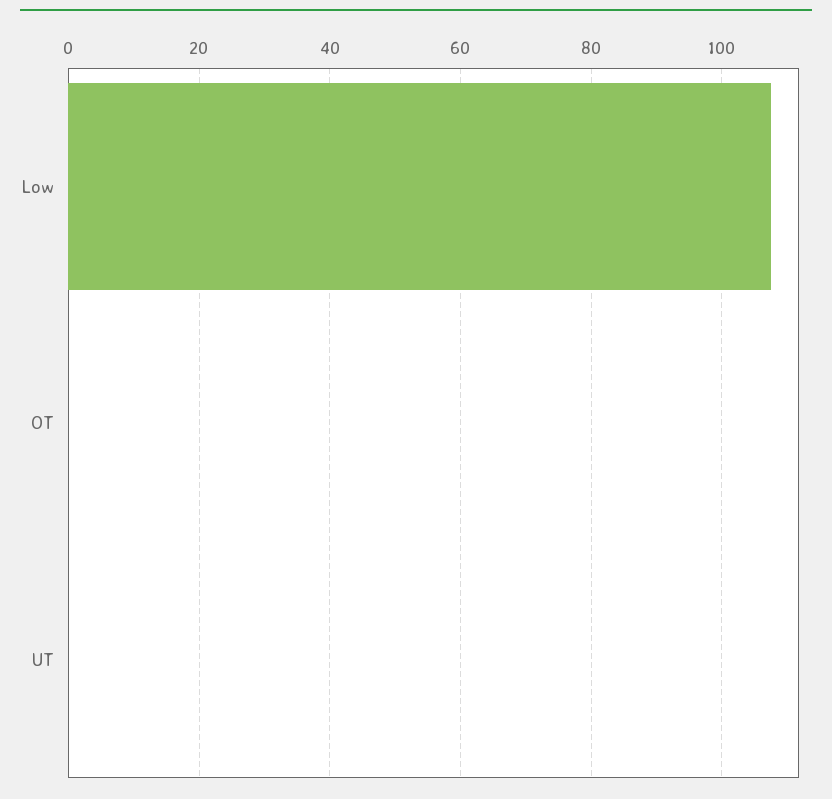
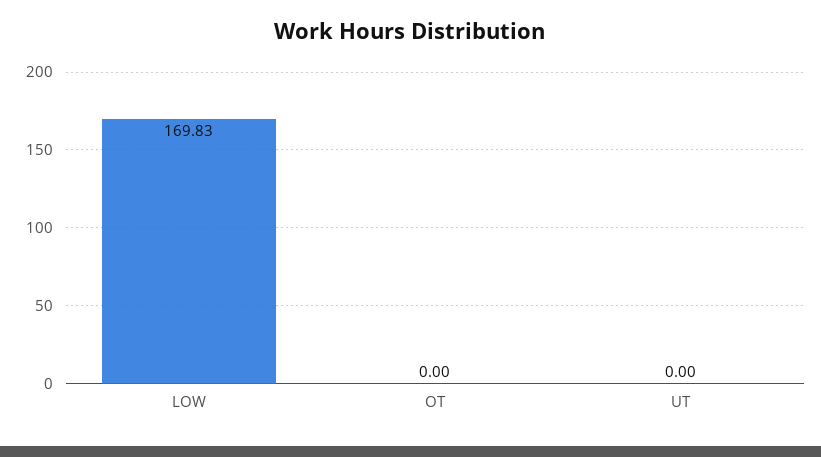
Low: 108 -> 169.83

